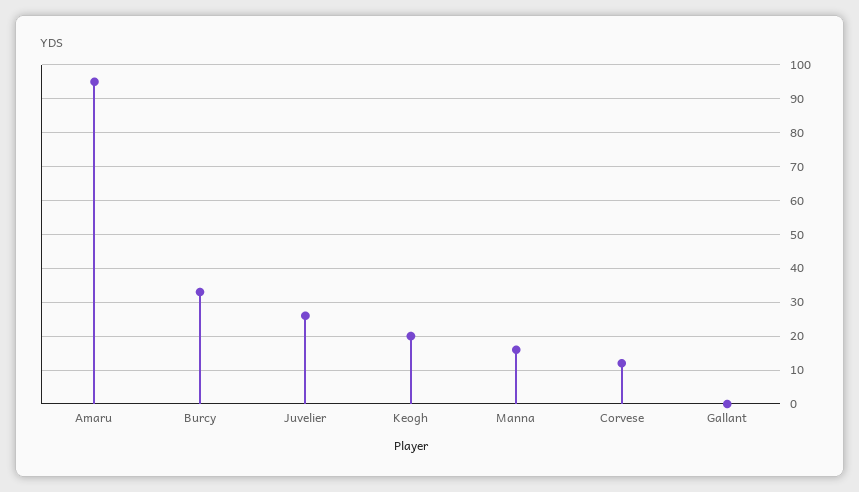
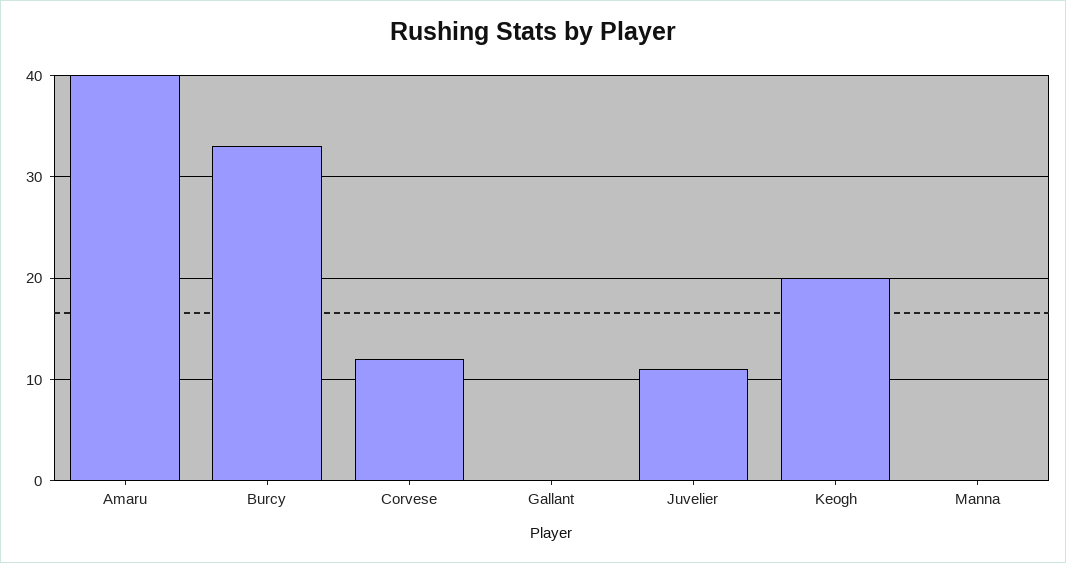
Amaru: 95 -> 40
Juvelier: 25 -> 11
Manna: 15 -> 0

